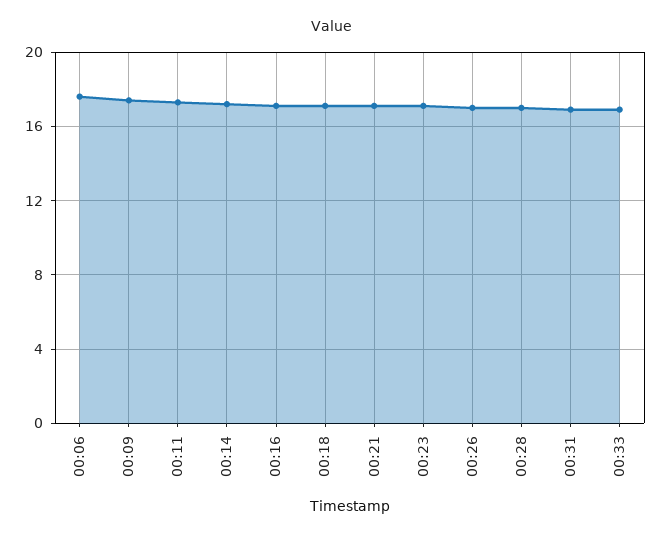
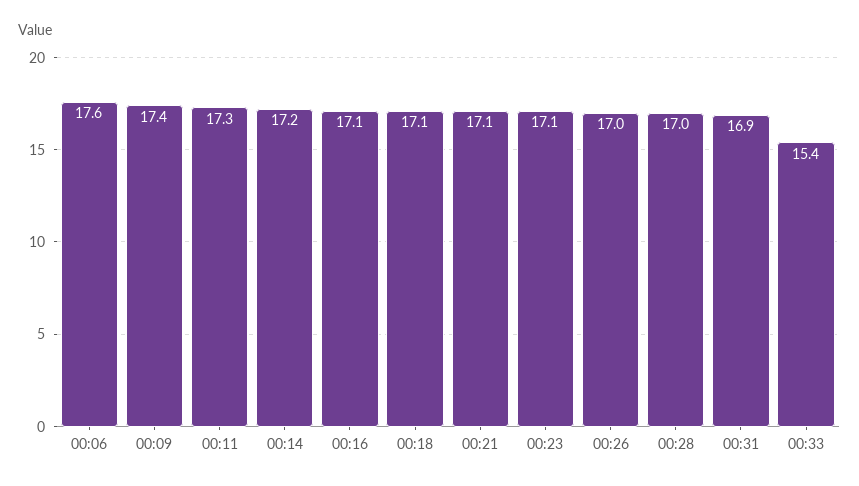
00:33: 17 -> 15.4

